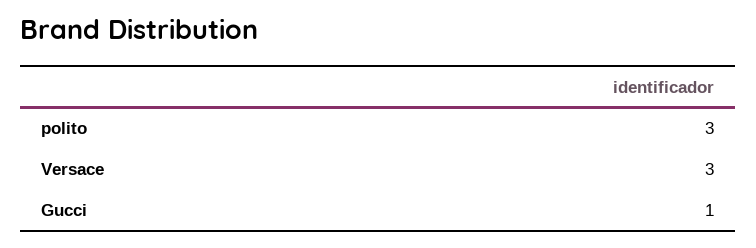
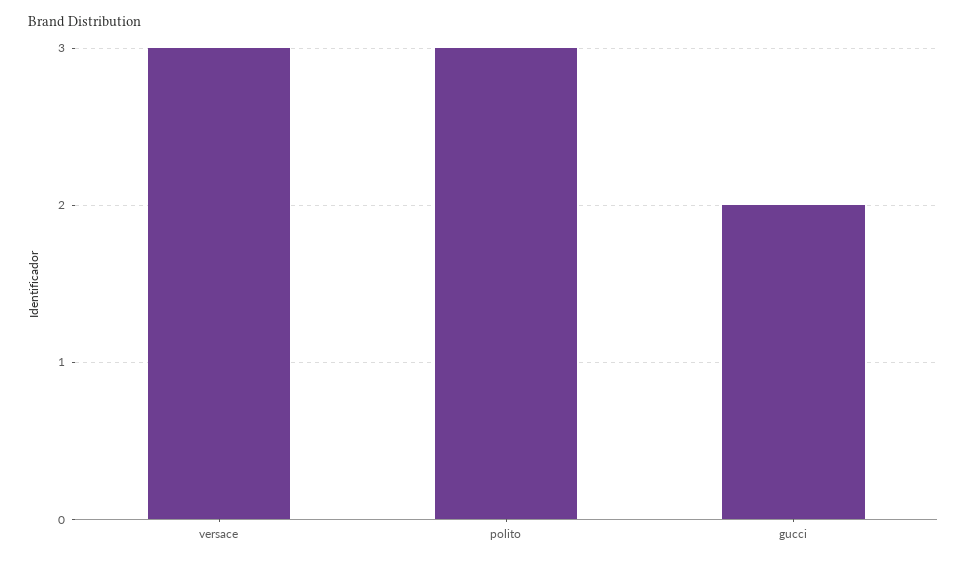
Gucci: 1 -> 2

